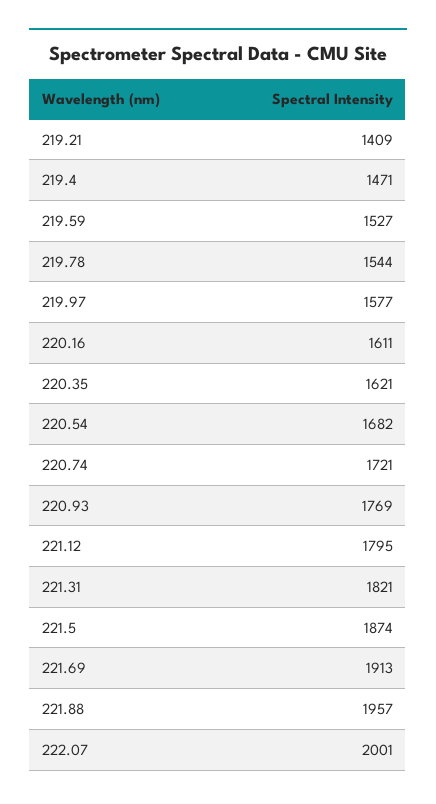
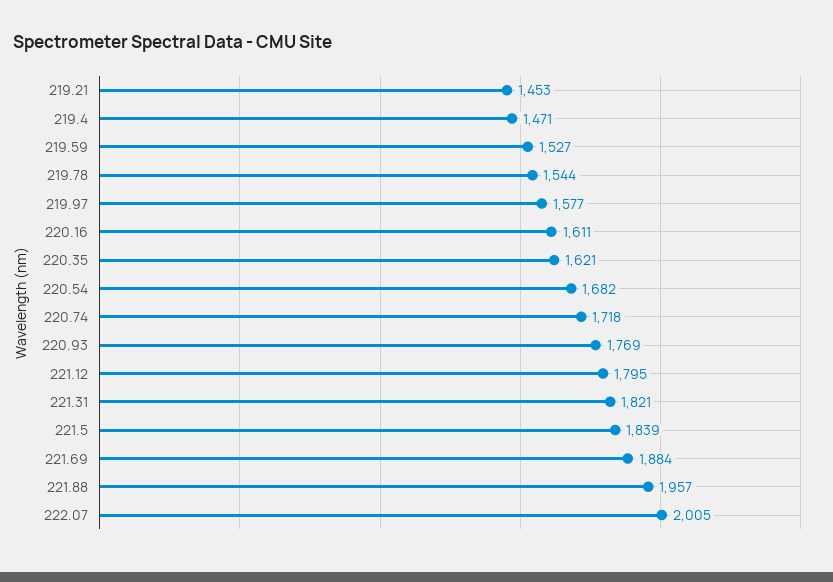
219.21: 1409 -> 1453
220.74: 1721 -> 1718
221.5: 1874 -> 1839
221.69: 1913 -> 1884
222.07: 2001 -> 2005

